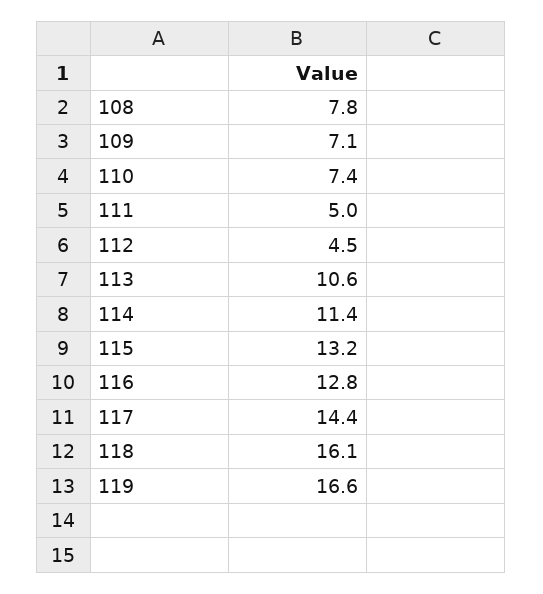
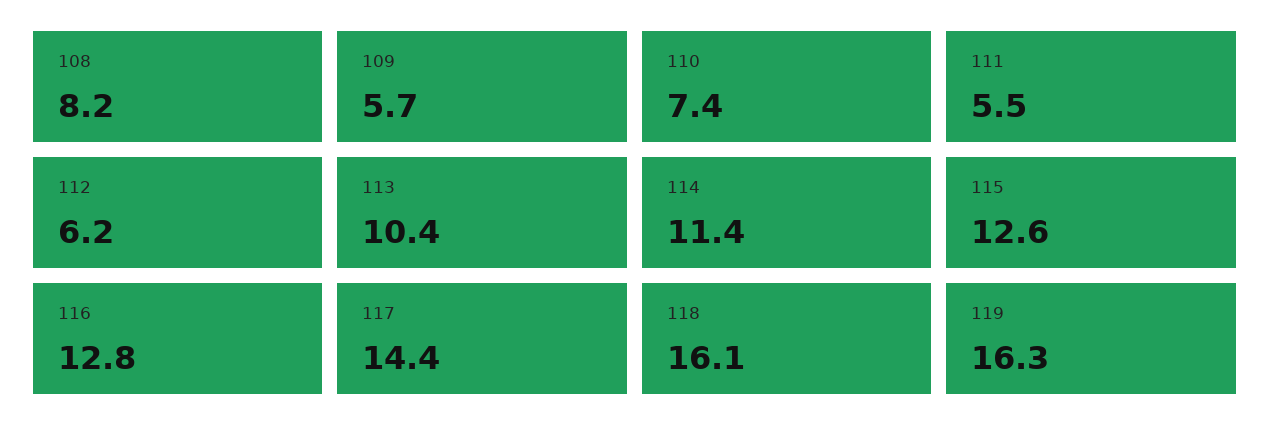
108: 7.8 -> 8.2
109: 7.1 -> 5.7
111: 5 -> 5.5
112: 4.5 -> 6.2
113: 10.6 -> 10.4
115: 13.2 -> 12.6
119: 16.6 -> 16.3

